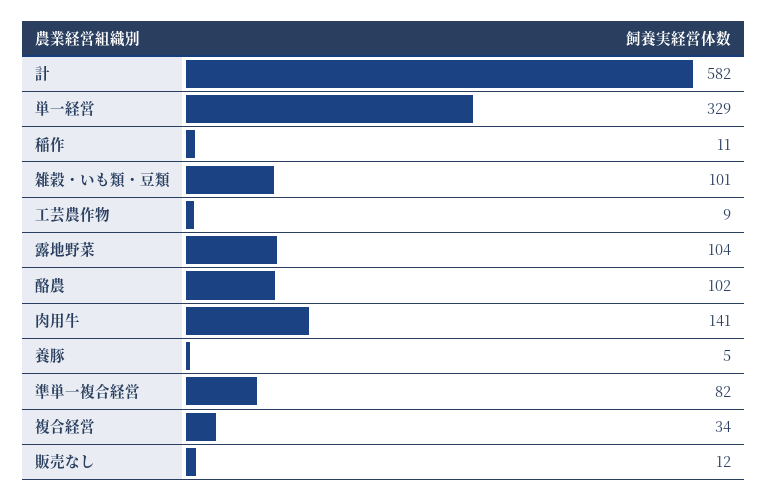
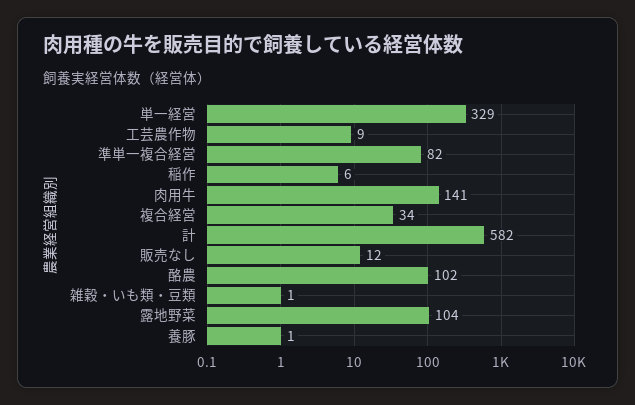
稲作: 11 -> 6
雑穀・いも類・豆類: 101 -> 1
養豚: 5 -> 1

